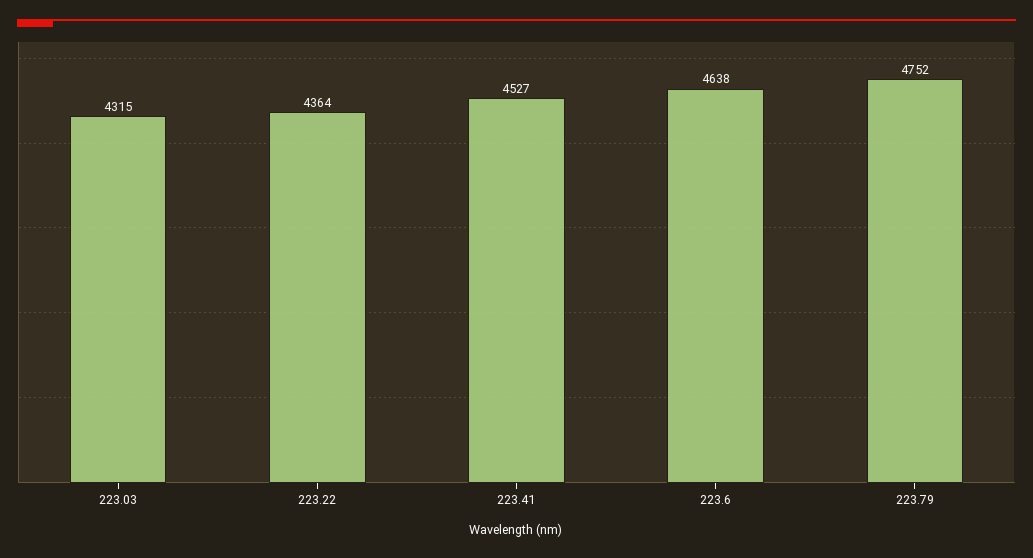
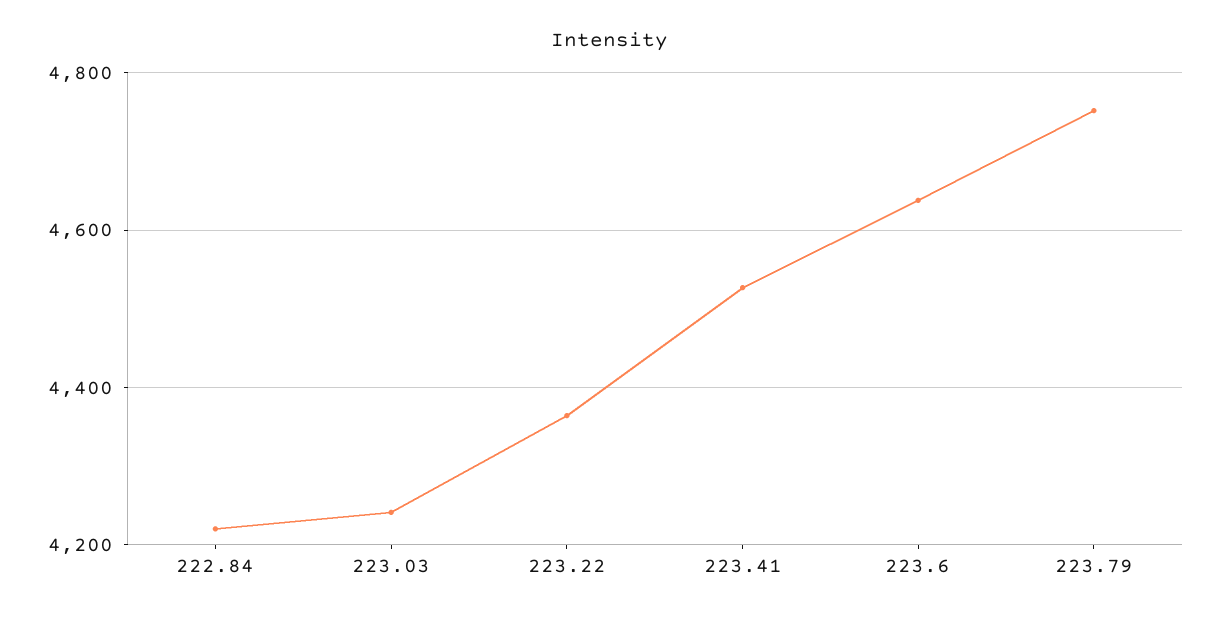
223.03: 4315 -> 4240
222.84: none -> 4220

